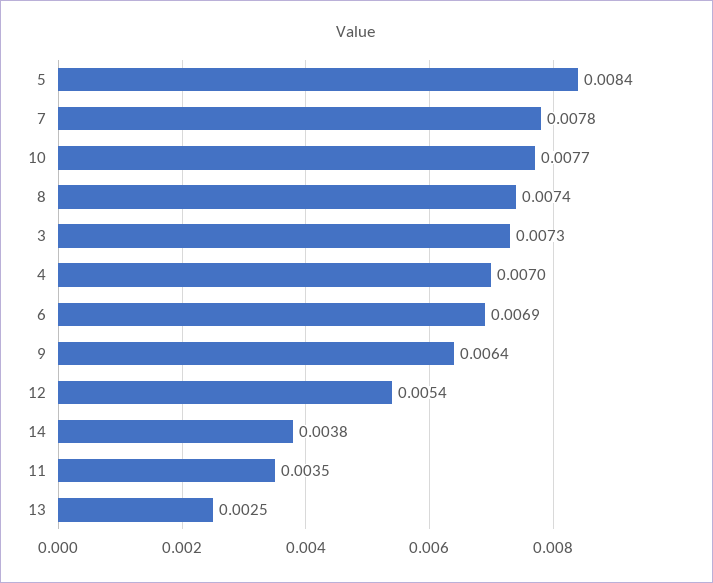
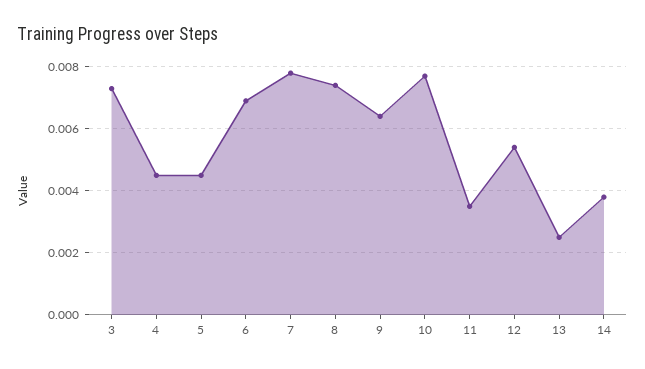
5: 0.0084 -> 0.0045
4: 0.007 -> 0.0045

